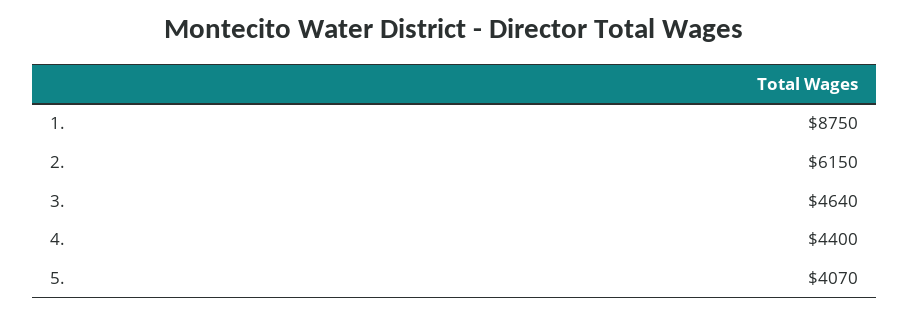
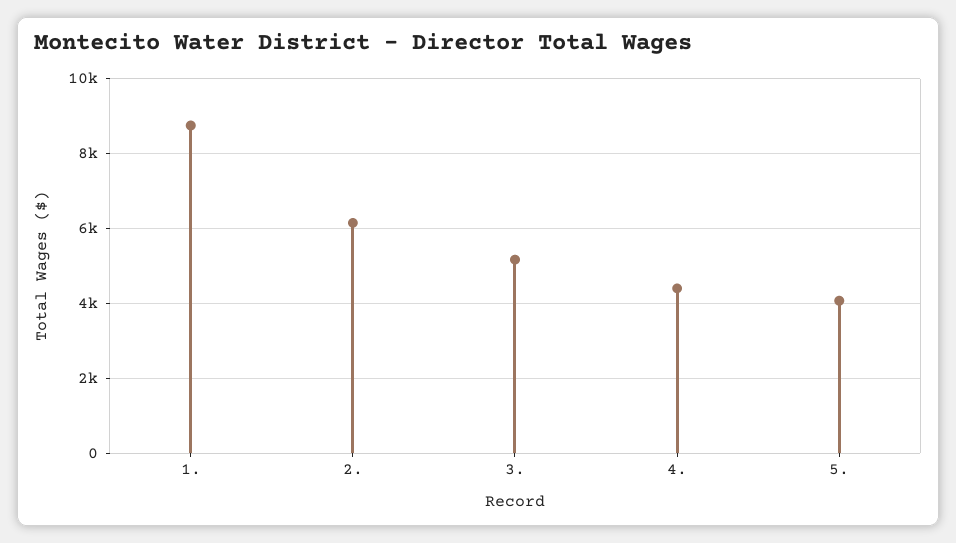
3.: 4640 -> 5200

